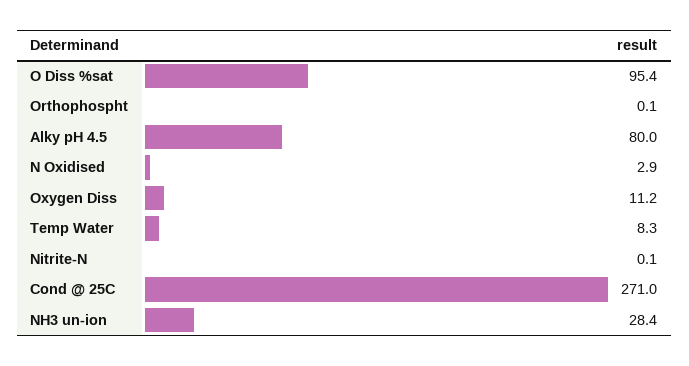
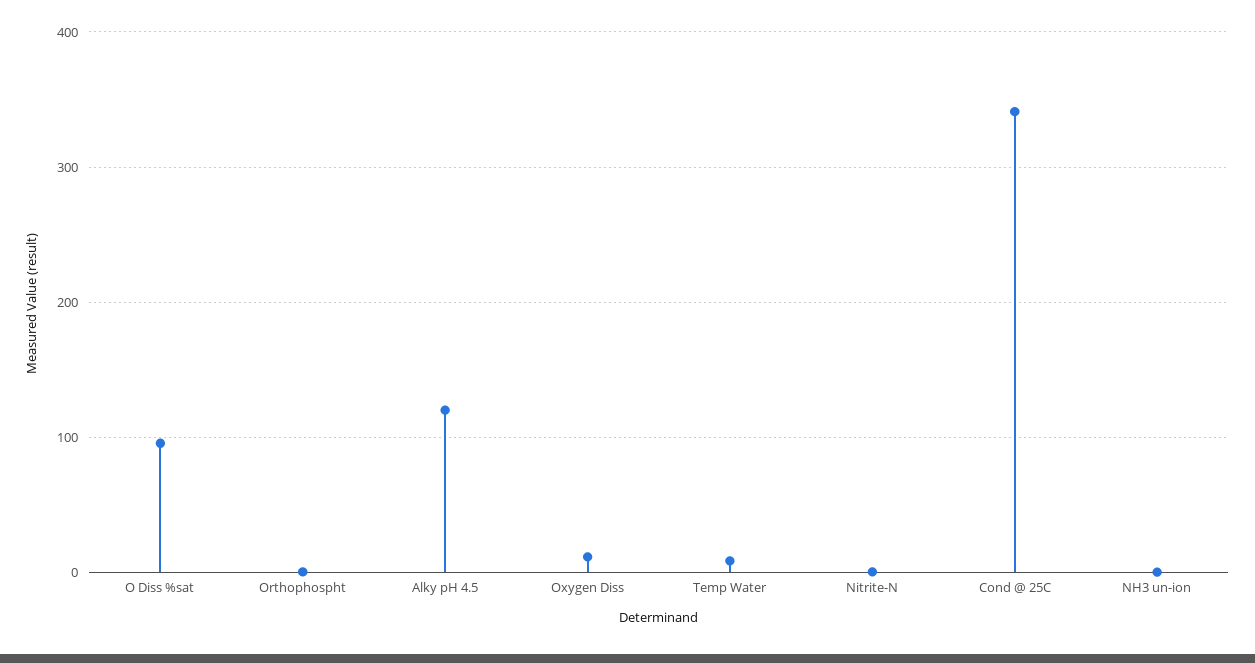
Alky pH 4.5: 80 -> 120
N Oxidised: 2.9 -> none
Cond @ 25C: 271 -> 340
NH3 un-ion: 28.4 -> 0

